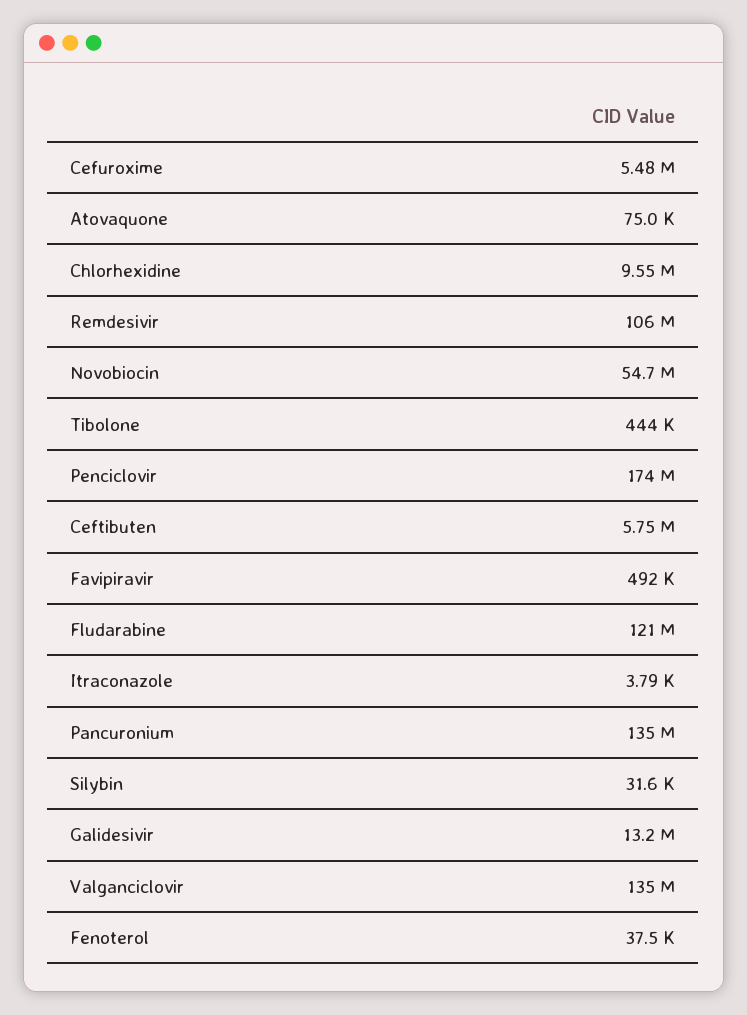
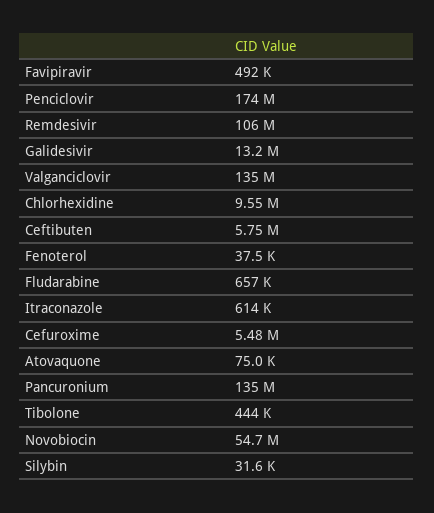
Fludarabine: 121000000 -> 657000
Itraconazole: 3790 -> 614000

